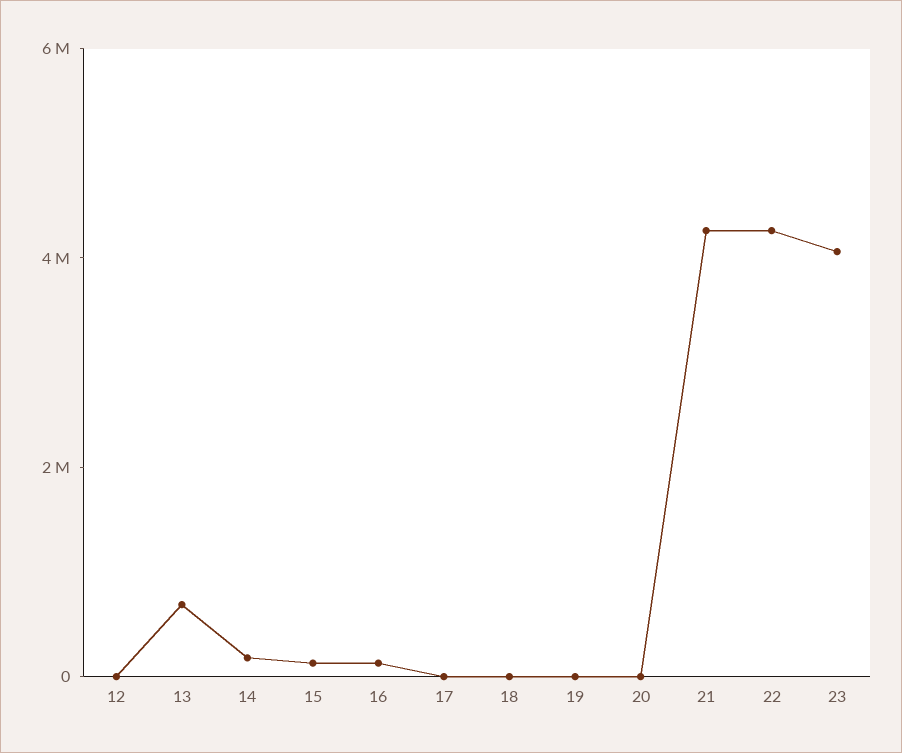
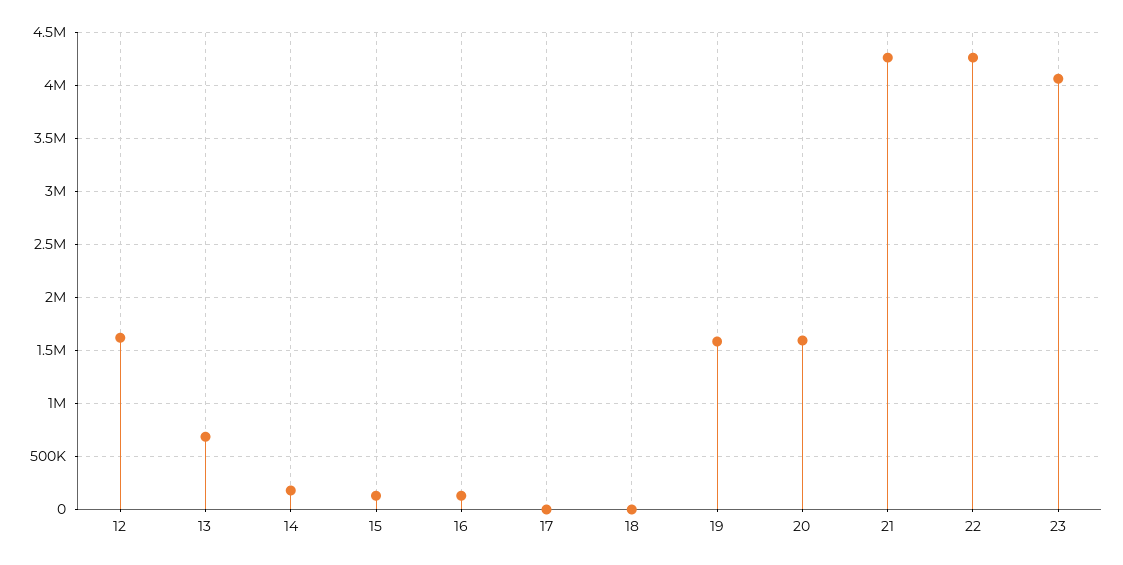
12: 0 -> 1600000
19: 0 -> 1600000
20: 0 -> 1600000

